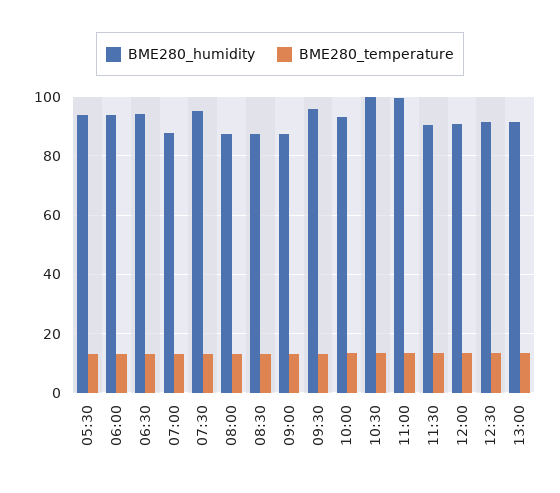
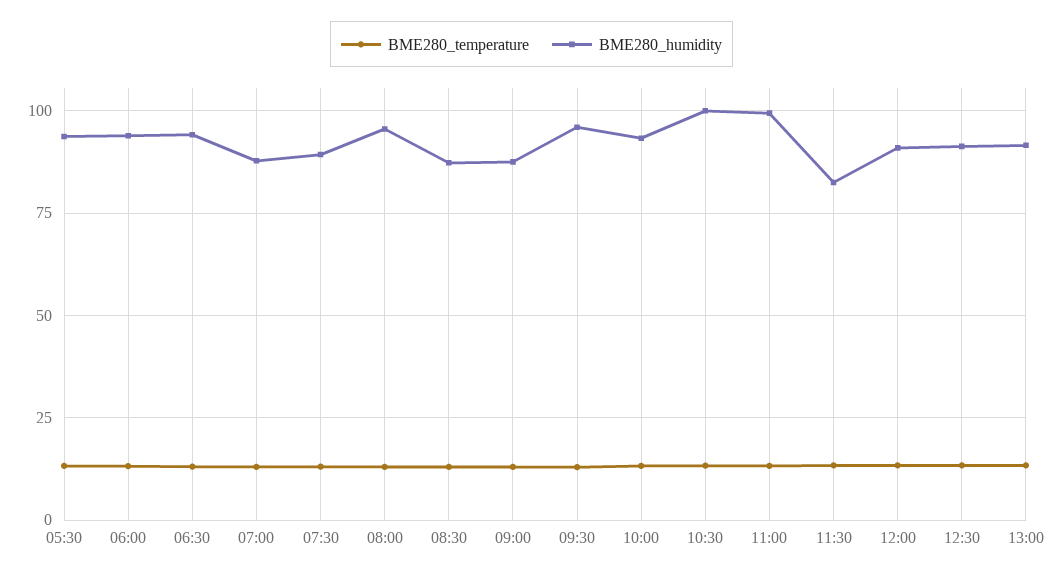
BME280_humidity, 07:30: 95 -> 90
BME280_humidity, 08:00: 87.5 -> 95
BME280_humidity, 11:30: 90 -> 82.5

